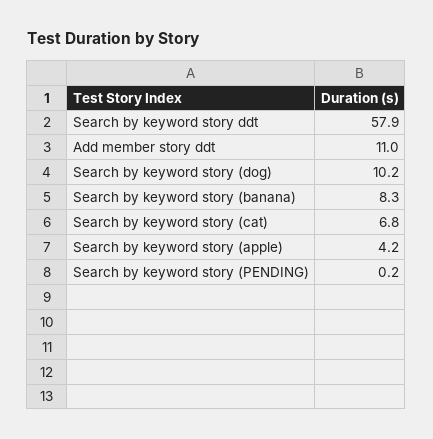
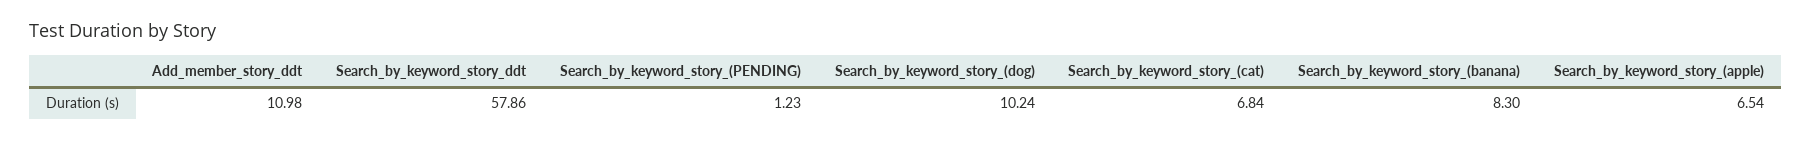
Search by keyword story (apple): 4.2 -> 6.54
Search by keyword story (PENDING): 0.2 -> 1.23

